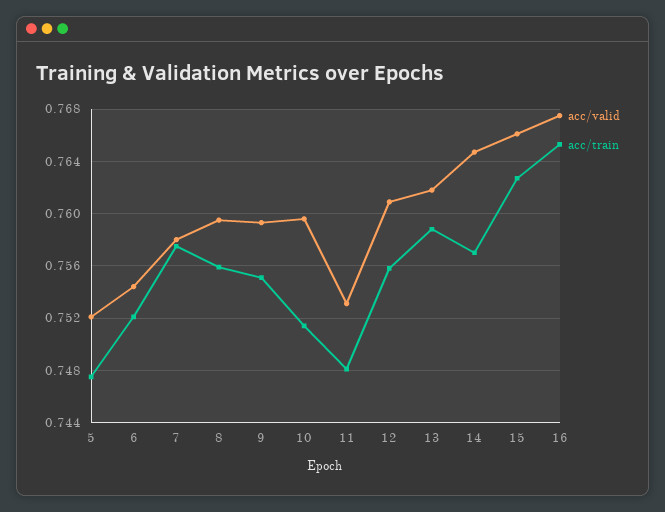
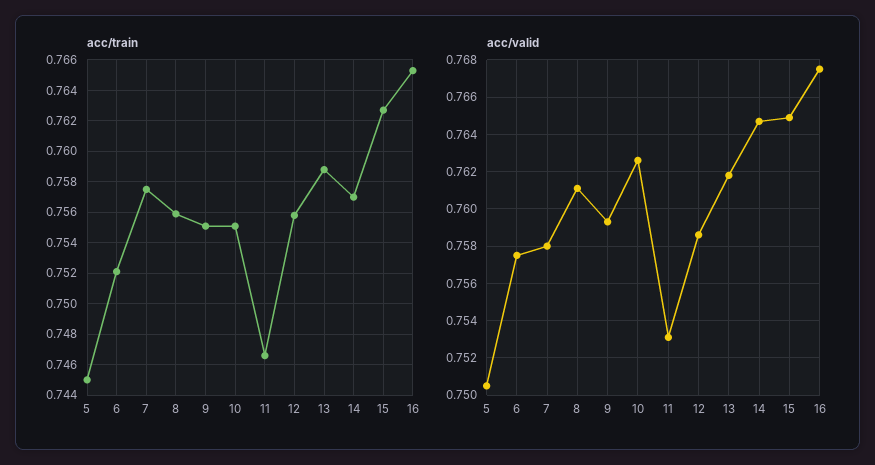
acc/valid, 5: 0.752 -> 0.7505
acc/train, 5: 0.7475 -> 0.745
acc/valid, 6: 0.7545 -> 0.7575
acc/valid, 8: 0.7595 -> 0.761
acc/valid, 10: 0.7595 -> 0.7625
acc/train, 10: 0.7515 -> 0.755
acc/train, 11: 0.748 -> 0.7465
acc/valid, 12: 0.761 -> 0.7585
acc/valid, 15: 0.766 -> 0.765

